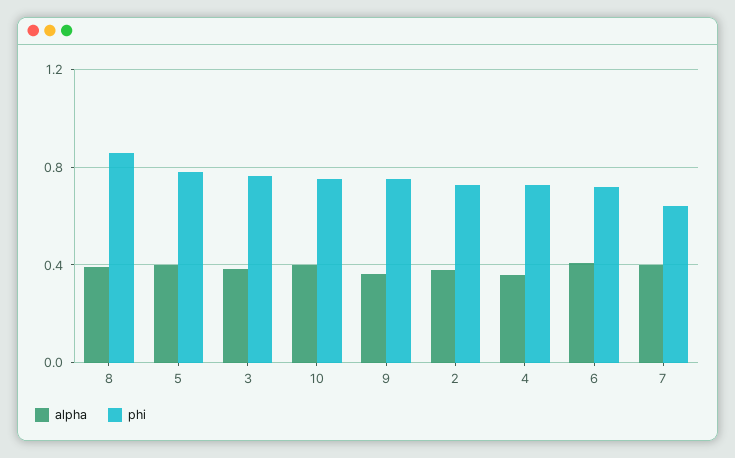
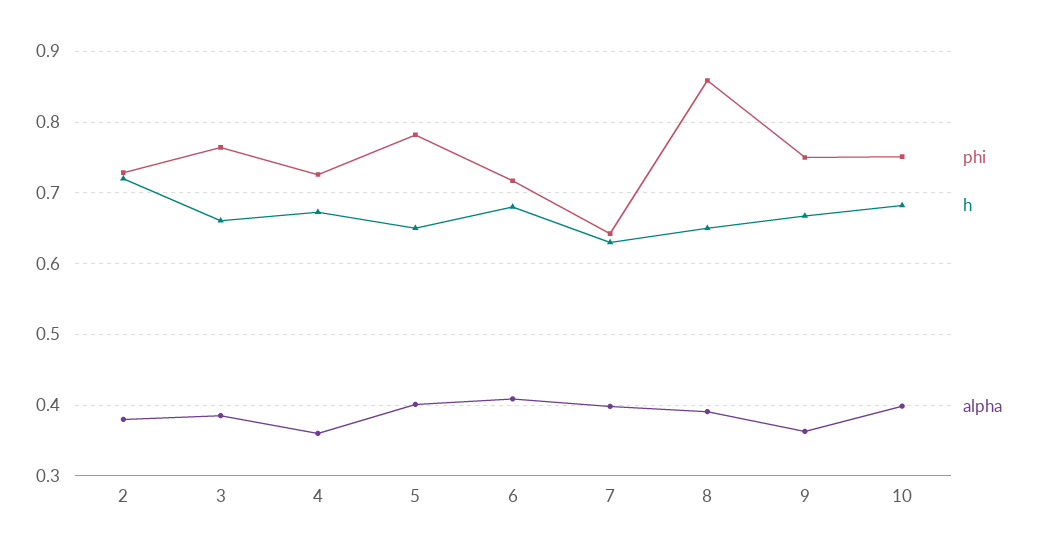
h, 2: none -> 0.72
h, 3: none -> 0.66
h, 4: none -> 0.67
h, 5: none -> 0.65
h, 6: none -> 0.68
h, 7: none -> 0.63
h, 8: none -> 0.65
h, 9: none -> 0.67
h, 10: none -> 0.68

